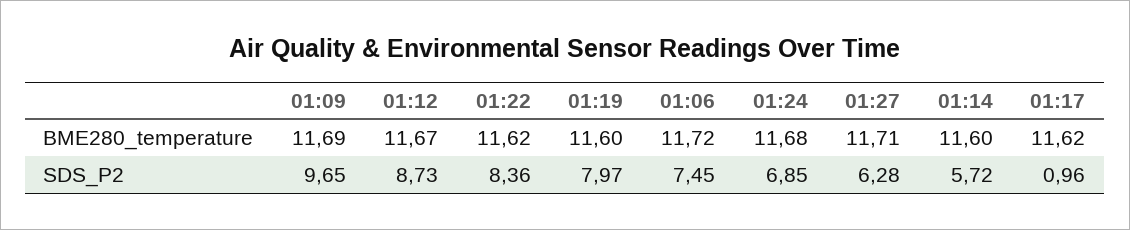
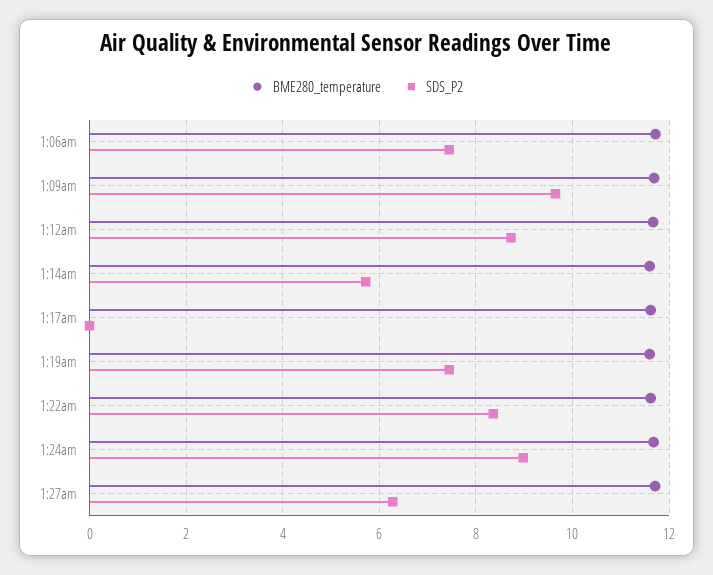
SDS_P2, 01:19: 7.97 -> 7.4
SDS_P2, 01:24: 6.85 -> 9
SDS_P2, 01:17: 0.96 -> 0

